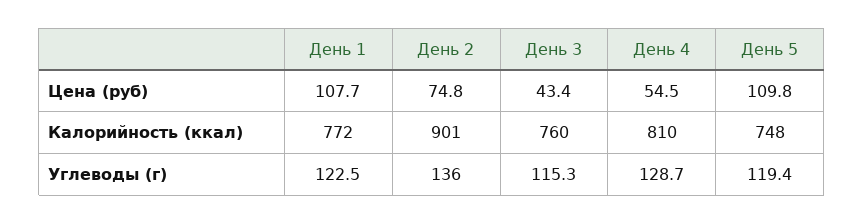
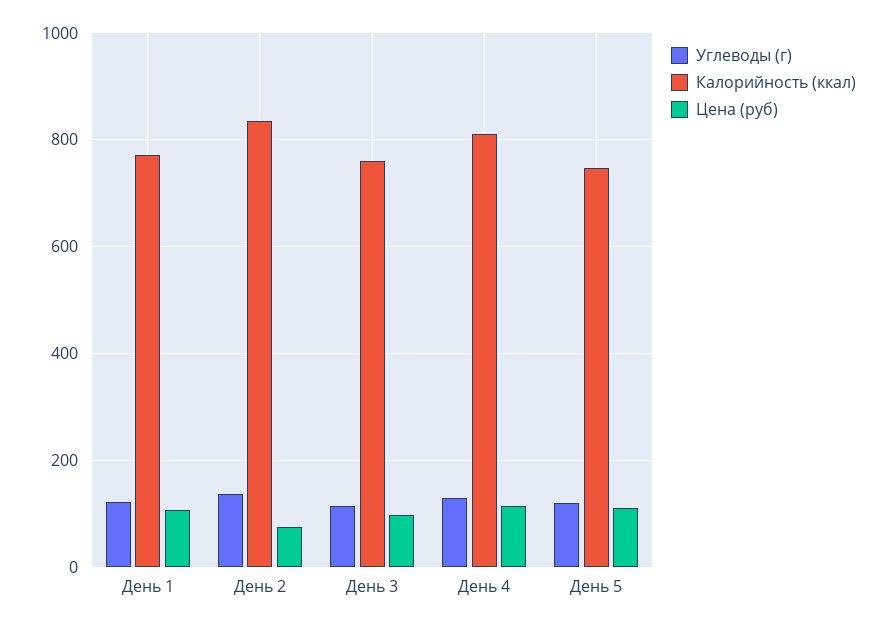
Цена (руб), День 3: 43.4 -> 100
Цена (руб), День 4: 54.5 -> 120
Калорийность (ккал), День 2: 901 -> 840

